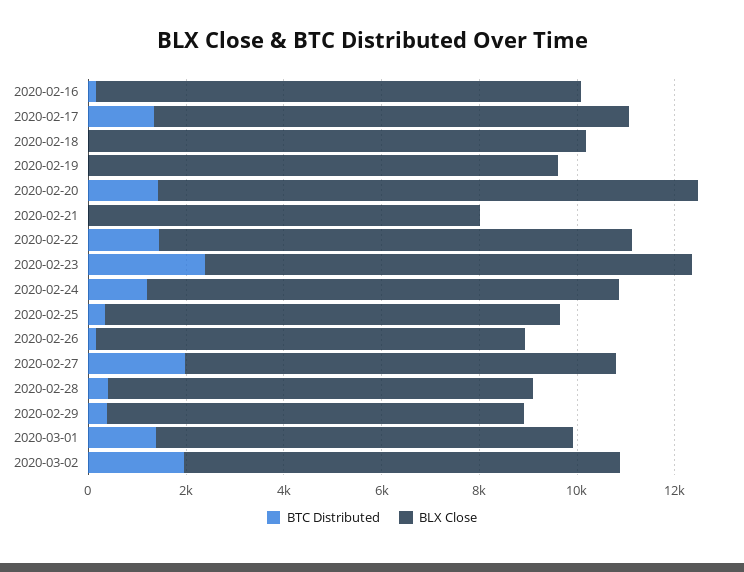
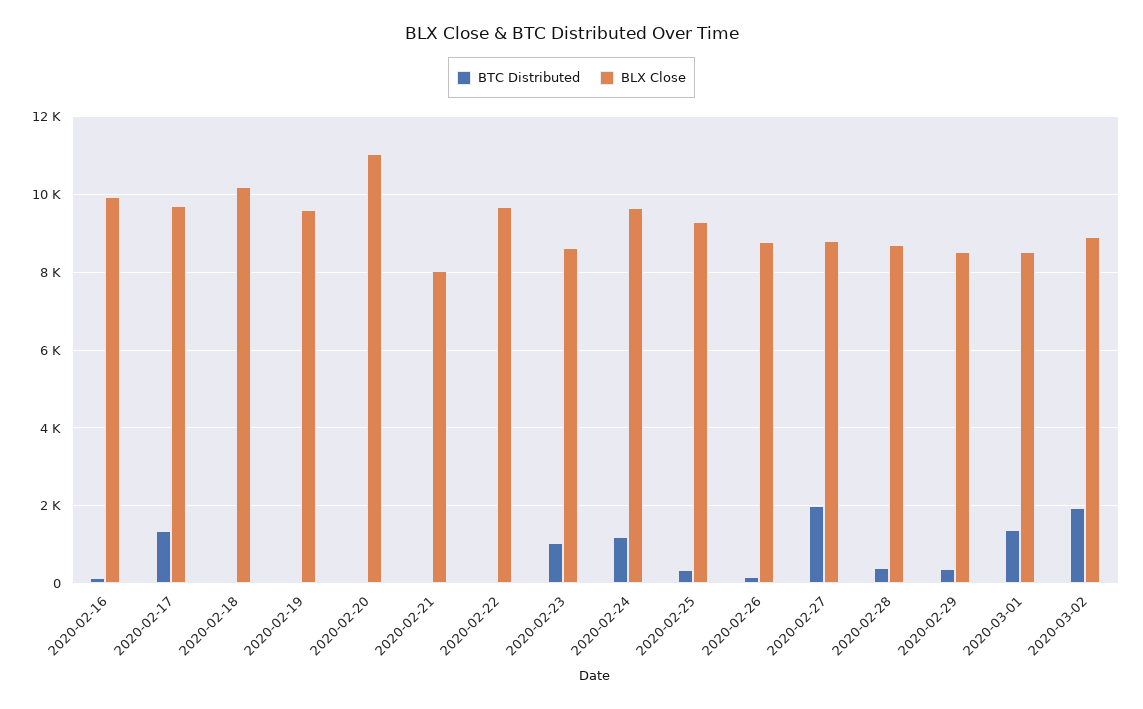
BTC Distributed, 2020-02-20: 1500 -> 0
BTC Distributed, 2020-02-22: 1500 -> 0
BTC Distributed, 2020-02-23: 2500 -> 1000
BLX Close, 2020-02-23: 10000 -> 8600

